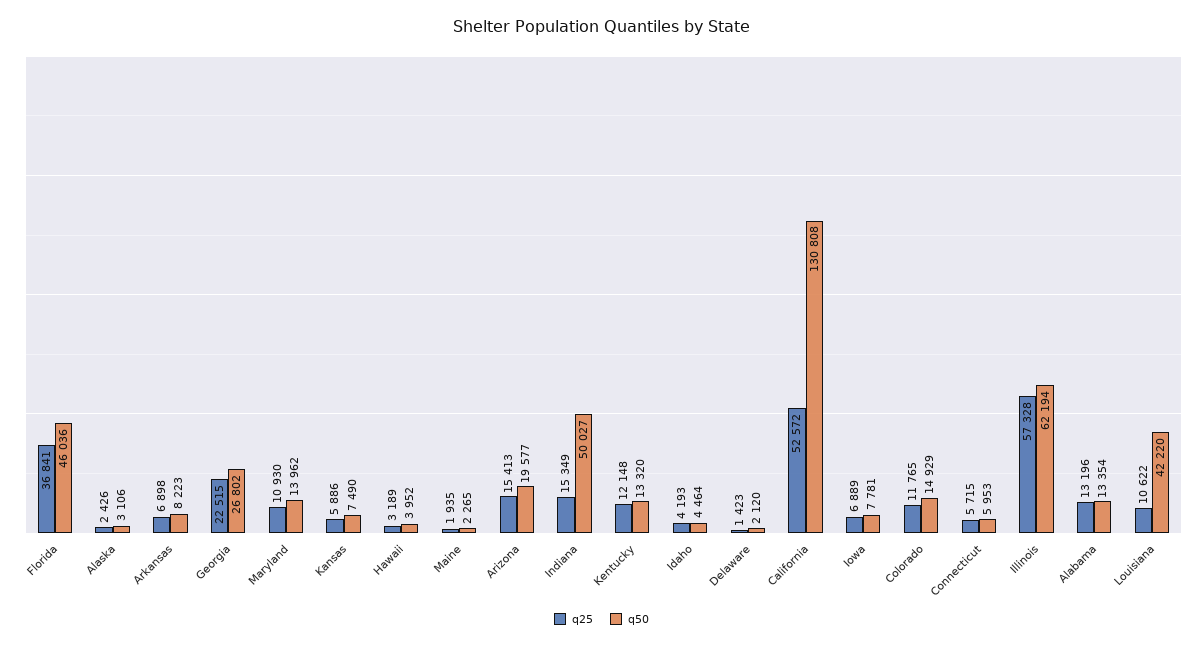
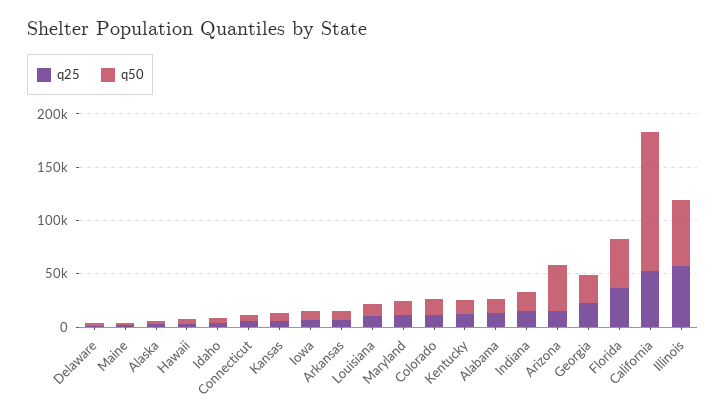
q50, Arizona: 19577 -> 40000
q50, Indiana: 50027 -> 20000
q50, Louisiana: 42220 -> 10000

